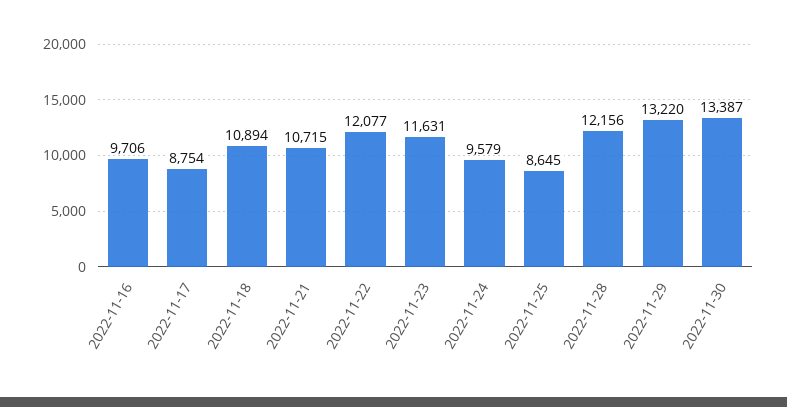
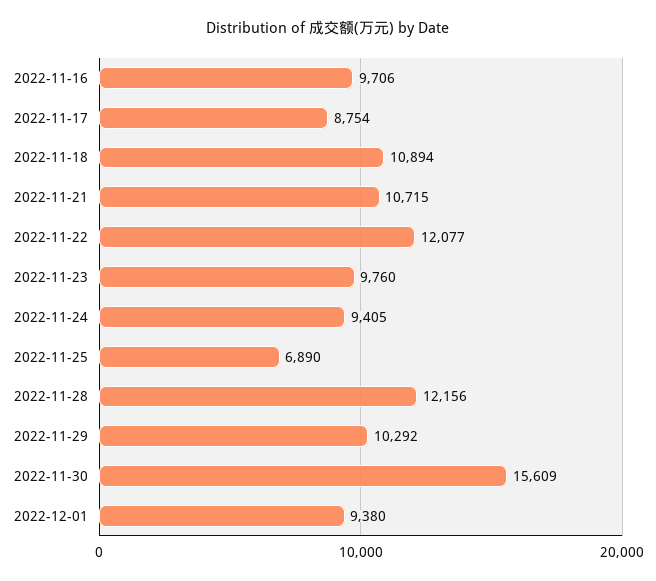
2022-11-23: 11631 -> 9760
2022-11-24: 9579 -> 9405
2022-11-25: 8645 -> 6890
2022-11-29: 13220 -> 10292
2022-11-30: 13387 -> 15609
2022-12-01: none -> 9380

